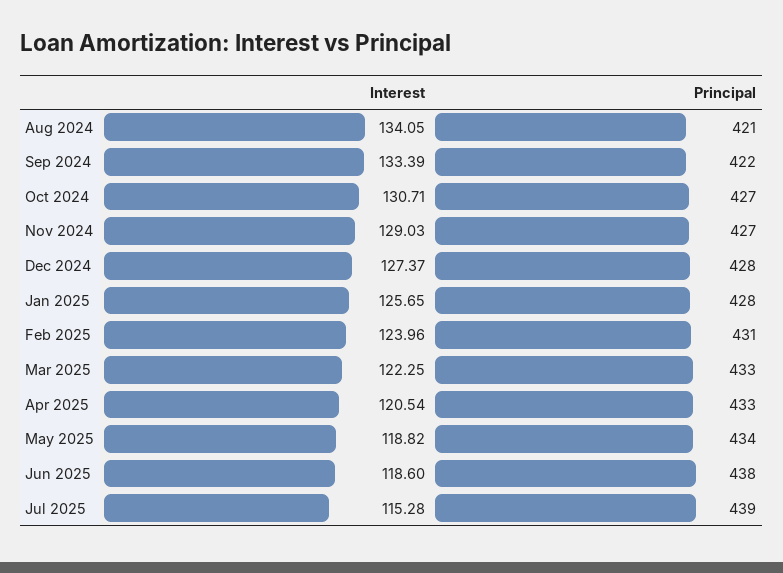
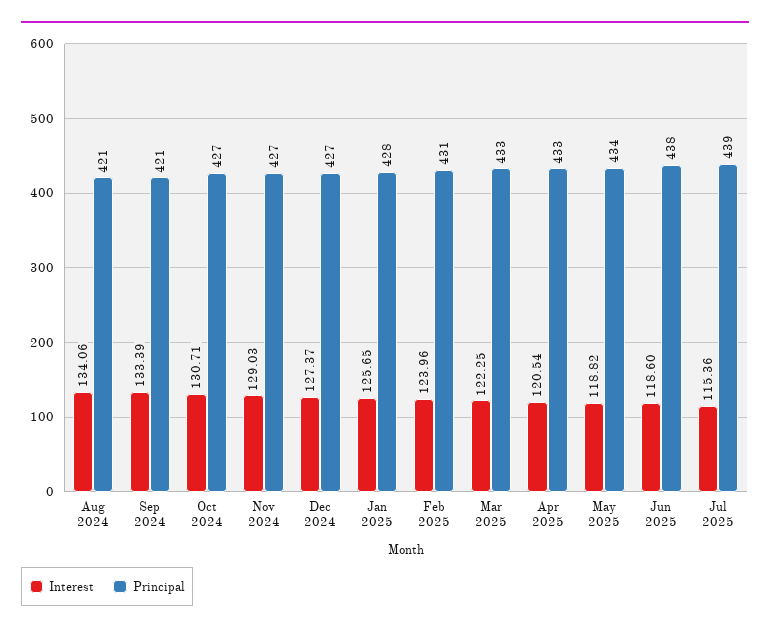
Interest, Aug 2024: 134.05 -> 134.06
Principal, Sep 2024: 422 -> 421
Principal, Dec 2024: 428 -> 427
Interest, Jul 2025: 115.28 -> 115.36

